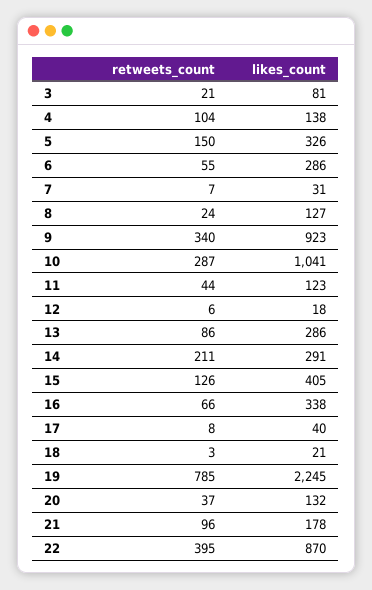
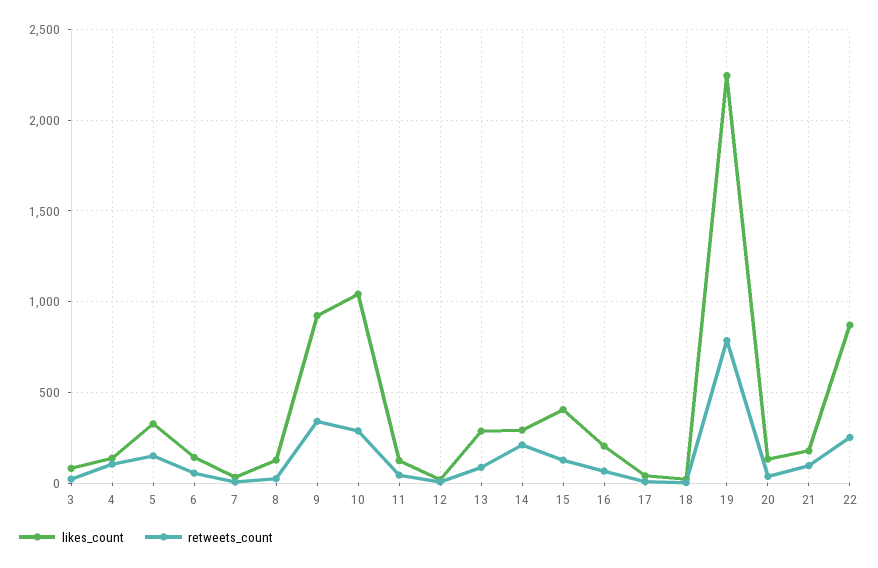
likes_count, 6: 286 -> 150
likes_count, 16: 338 -> 200
retweets_count, 22: 395 -> 250

